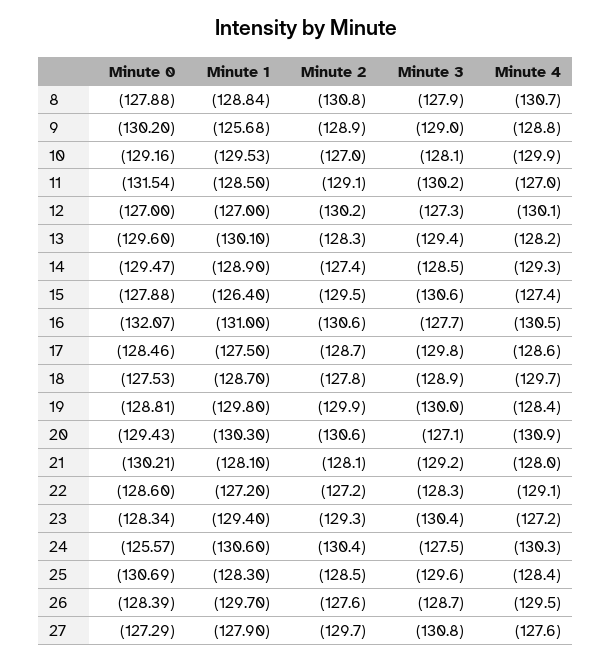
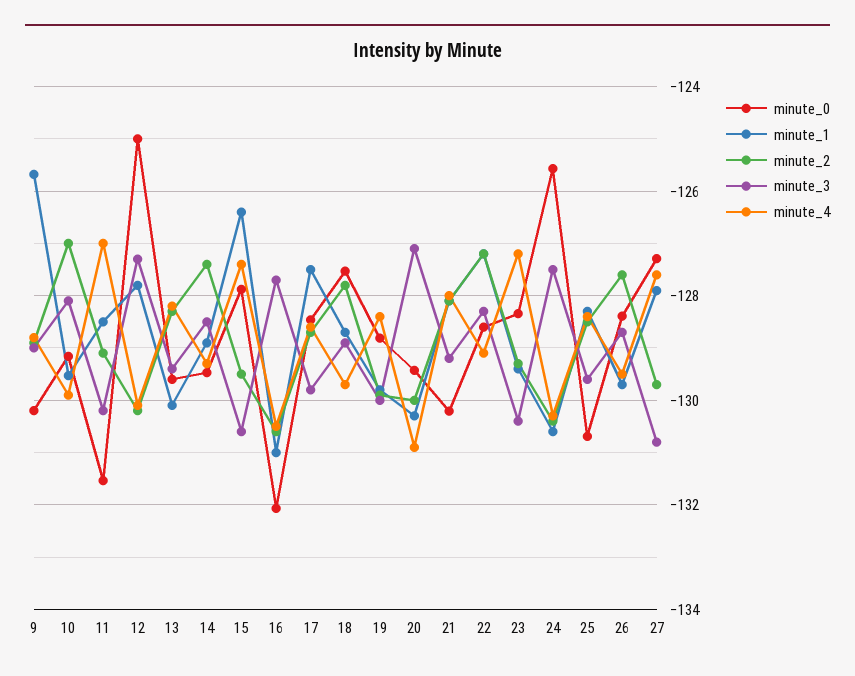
Minute 0, 8: -127.88 -> none
Minute 1, 8: -128.84 -> none
Minute 2, 8: -130.8 -> none
Minute 3, 8: -127.9 -> none
Minute 4, 8: -130.7 -> none
Minute 0, 12: -127 -> -125
Minute 1, 12: -127 -> -127.8
Minute 2, 20: -130.6 -> -130

